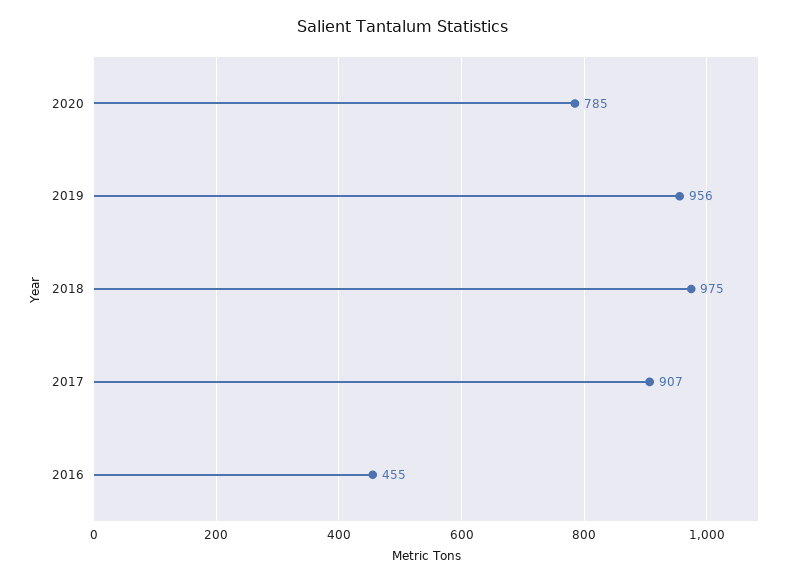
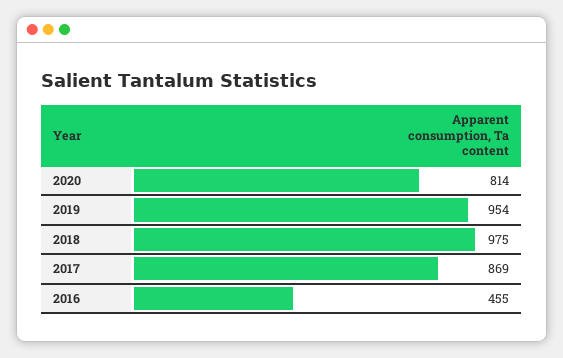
2020: 785 -> 814
2019: 956 -> 954
2017: 907 -> 869

